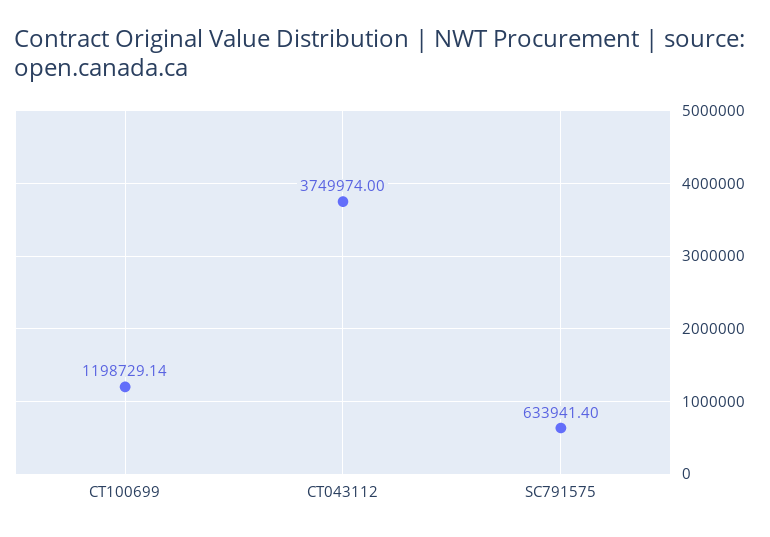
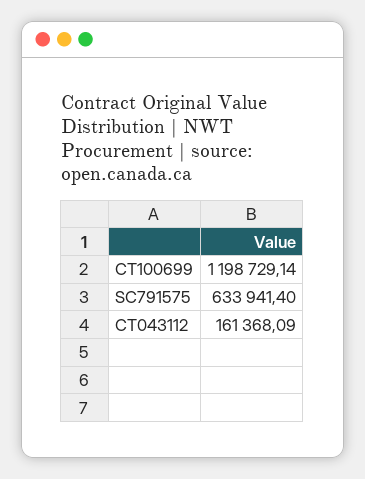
CT043112: 3749974 -> 161368.09

